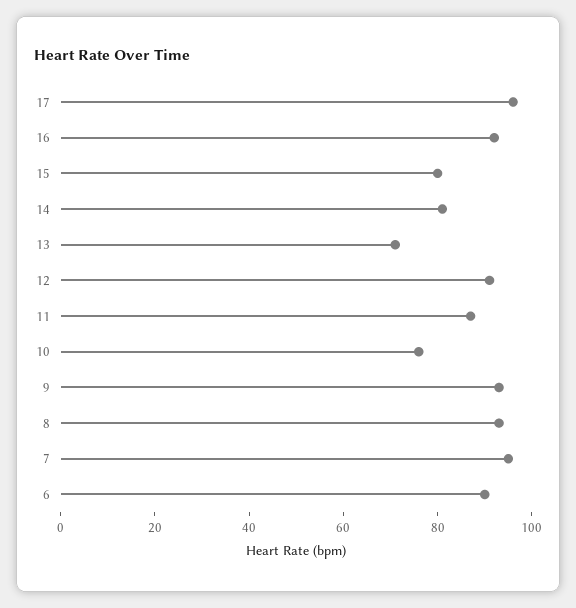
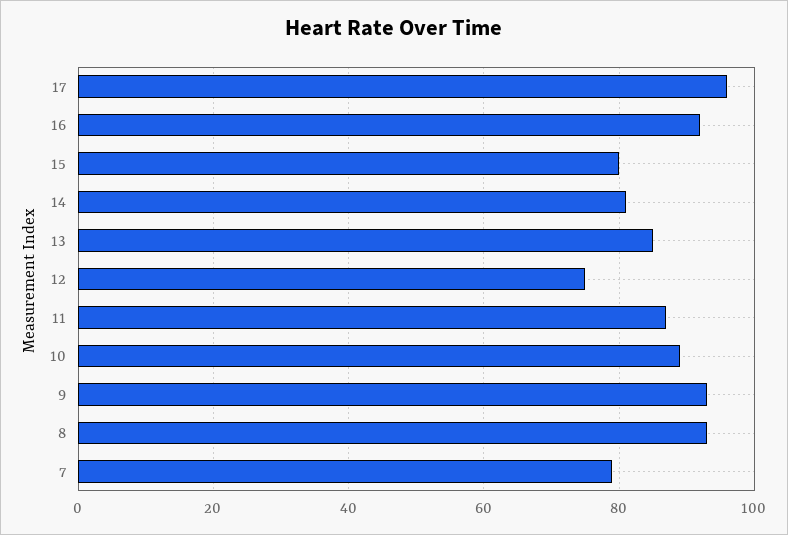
13: 70 -> 85
12: 90 -> 75
10: 75 -> 90
7: 95 -> 80
6: 90 -> none

